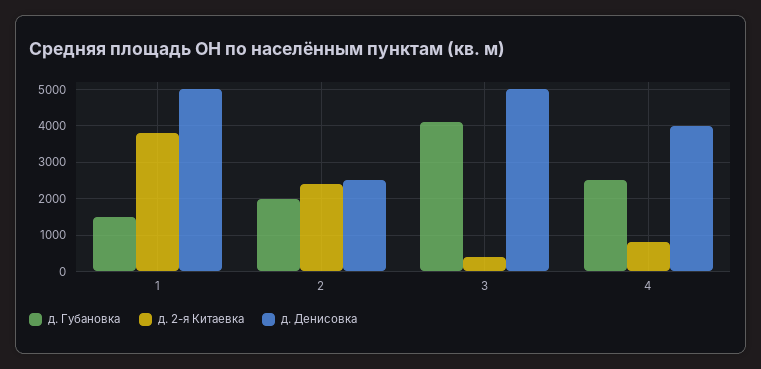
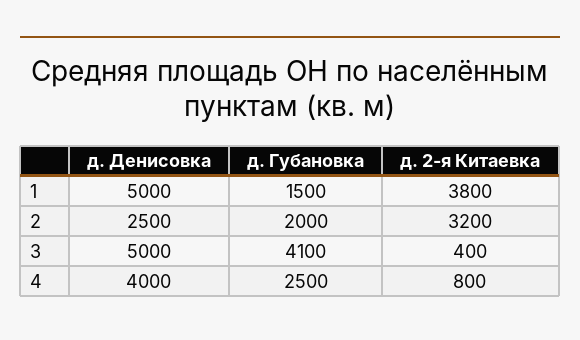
д. 2-я Китаевка, 2: 2400 -> 3200

